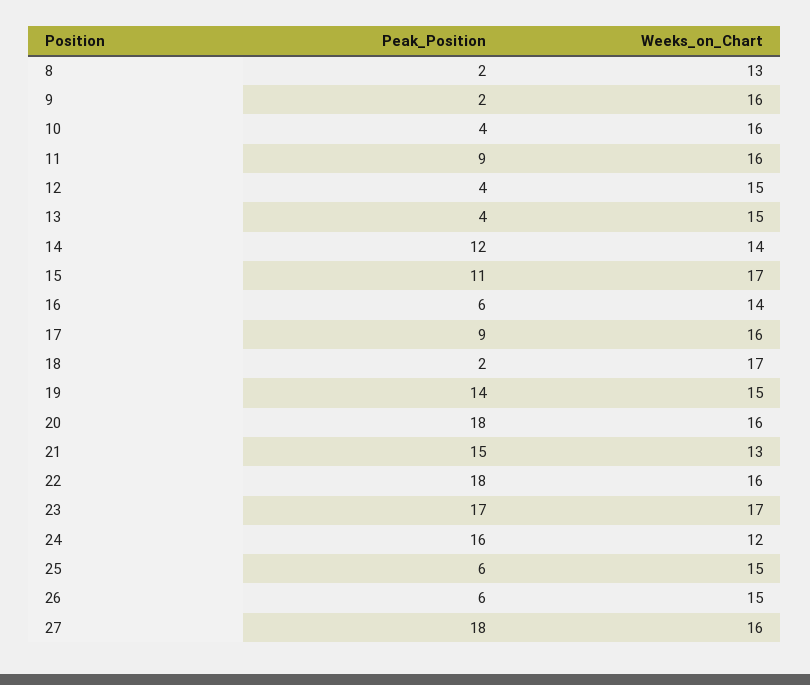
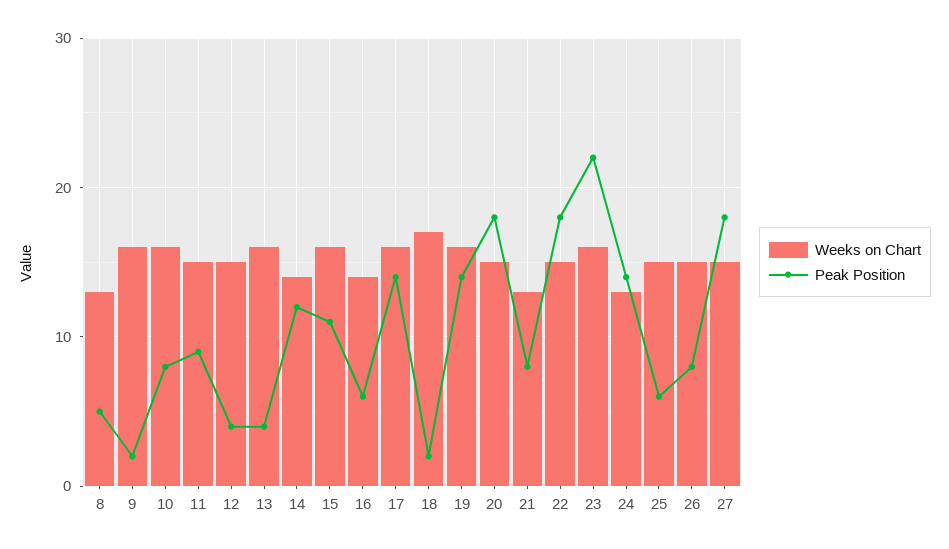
Peak_Position, 8: 2 -> 5
Peak_Position, 10: 4 -> 8
Weeks_on_Chart, 11: 16 -> 15
Weeks_on_Chart, 13: 15 -> 16
Weeks_on_Chart, 15: 17 -> 16
Peak_Position, 17: 9 -> 14
Weeks_on_Chart, 19: 15 -> 16
Weeks_on_Chart, 20: 16 -> 15
Peak_Position, 21: 15 -> 8
Weeks_on_Chart, 22: 16 -> 15
Peak_Position, 23: 17 -> 22
Weeks_on_Chart, 23: 17 -> 16
Peak_Position, 24: 16 -> 14
Weeks_on_Chart, 24: 12 -> 13
Peak_Position, 26: 6 -> 8
Weeks_on_Chart, 27: 16 -> 15

